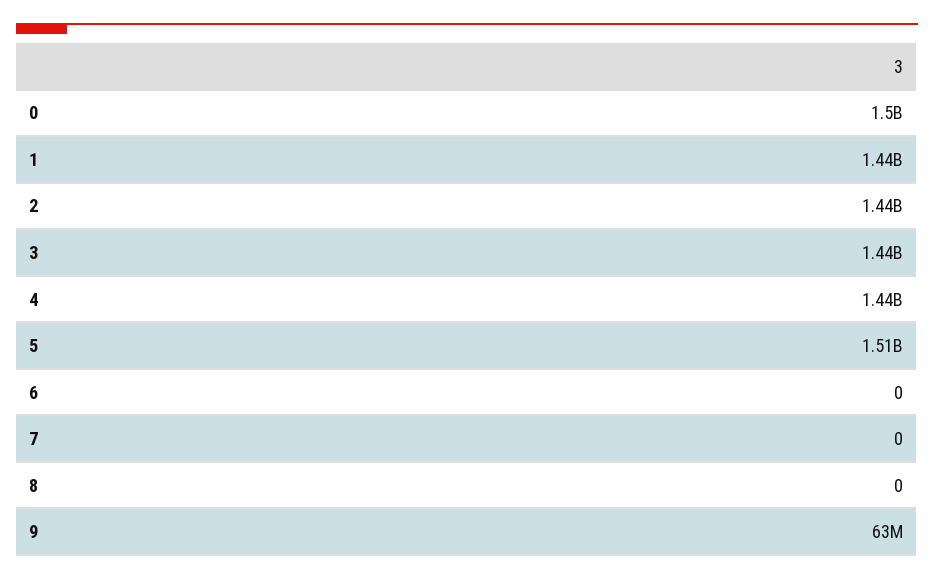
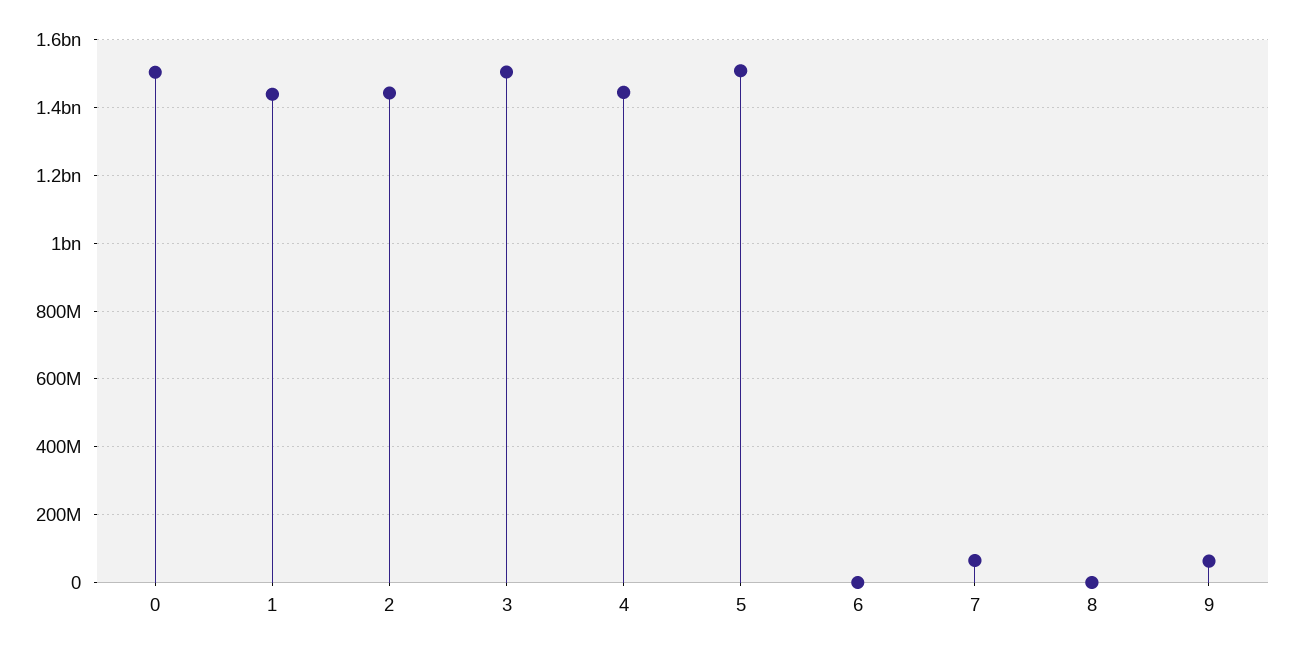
3: 1440000000 -> 1500000000
7: 0 -> 60000000

